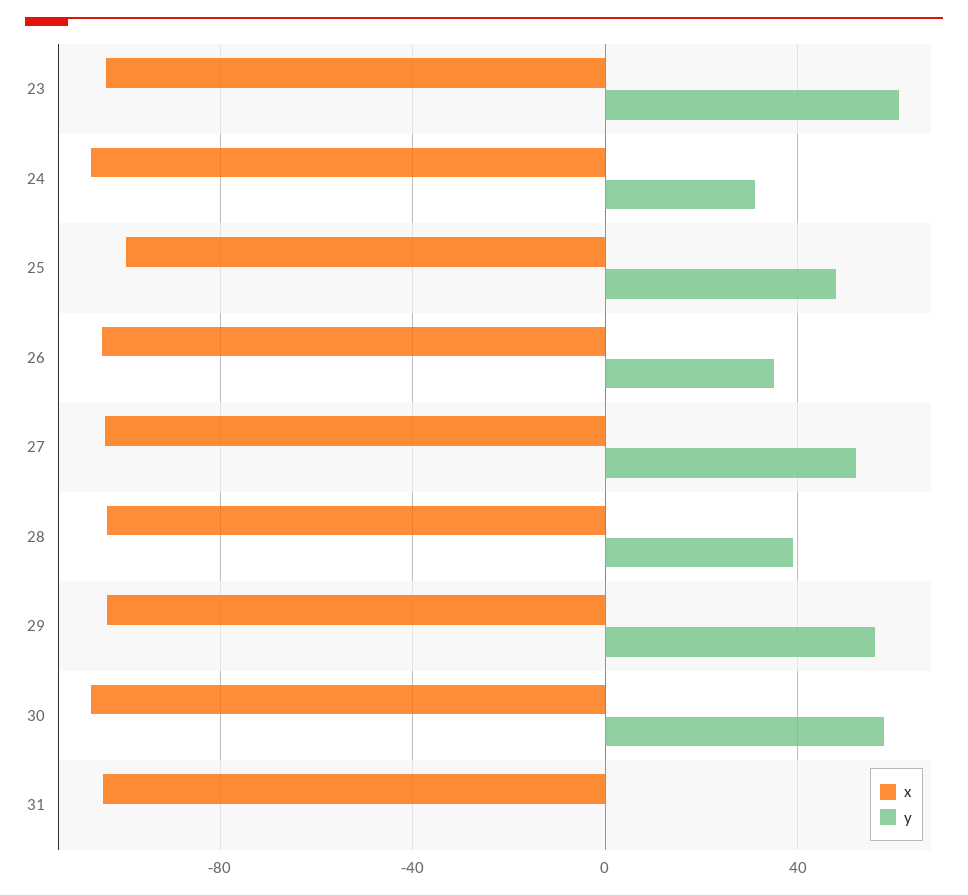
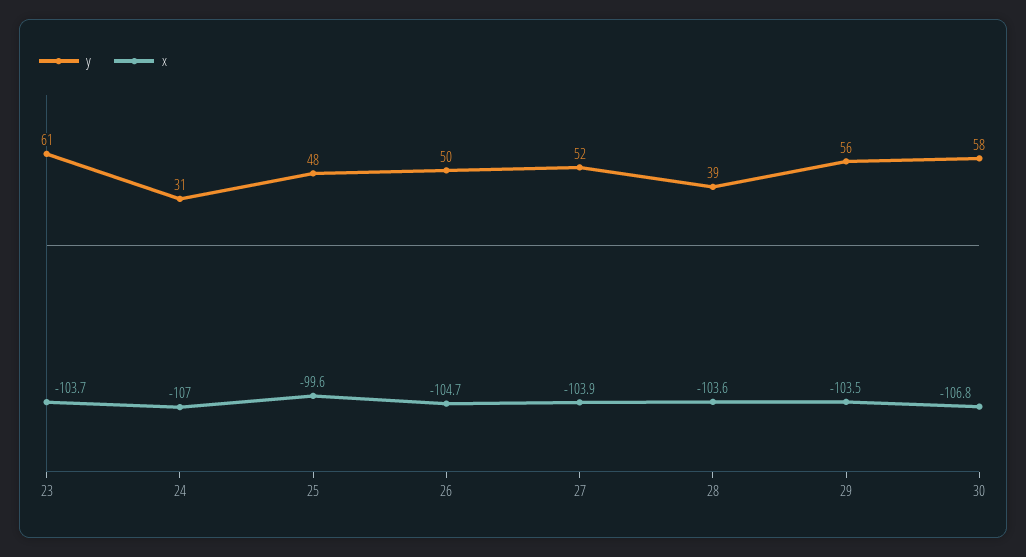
y, 26: 35 -> 50
x, 31: -105 -> none
y, 31: 0 -> none

